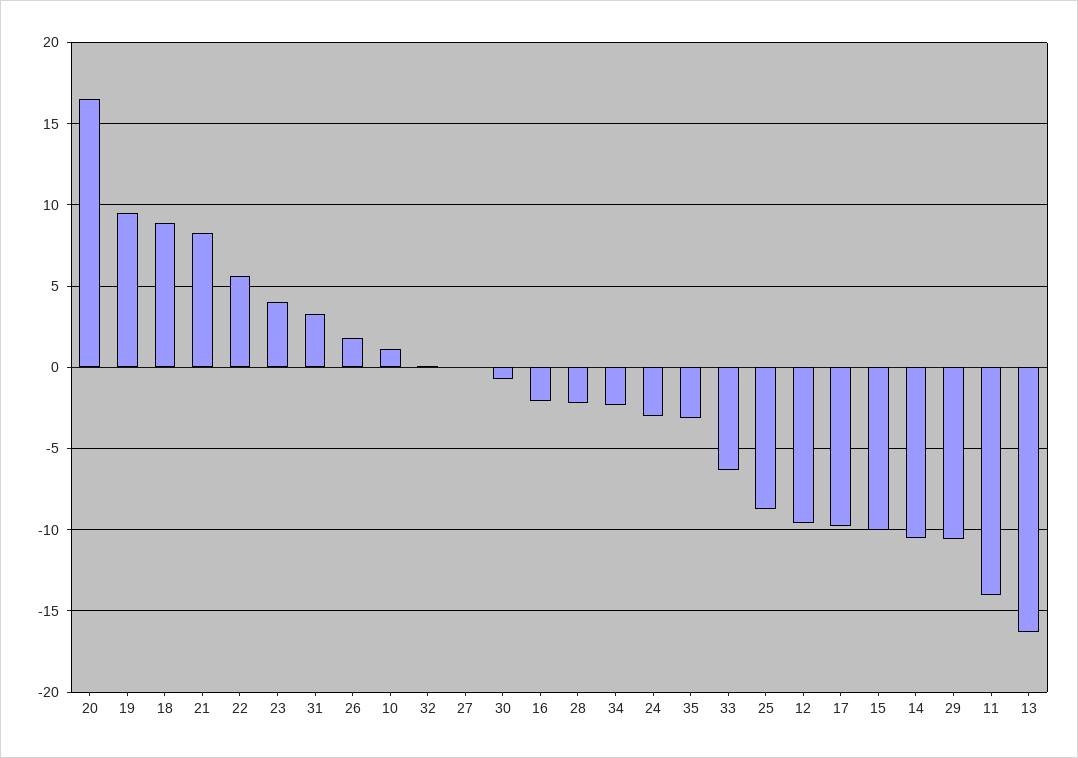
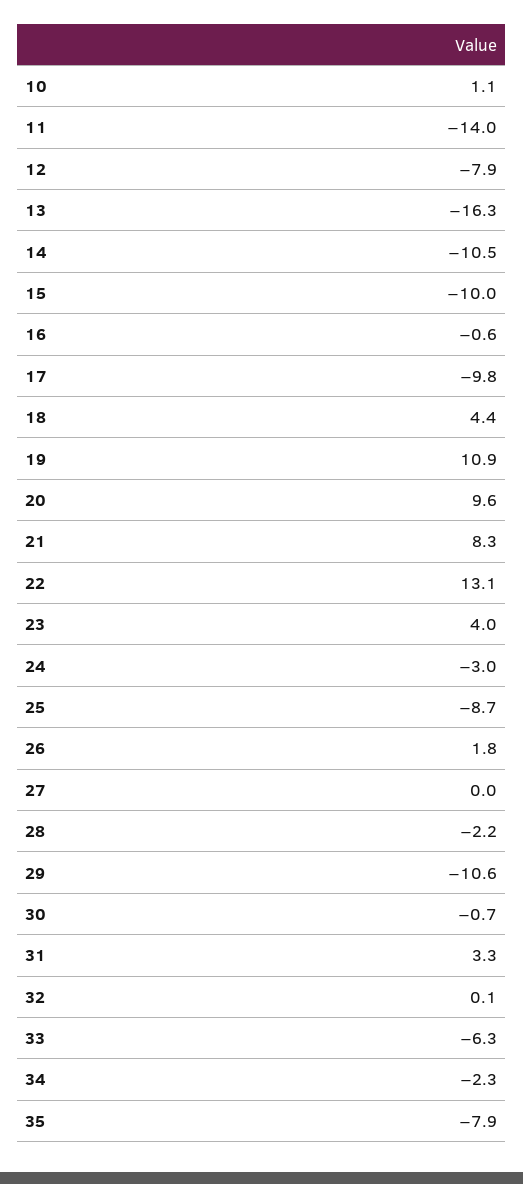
20: 16.5 -> 9.6
19: 9.5 -> 10.9
18: 9 -> 4.4
22: 5.5 -> 13.1
16: -2 -> -0.6
35: -3 -> -7.9
12: -9.5 -> -7.9

